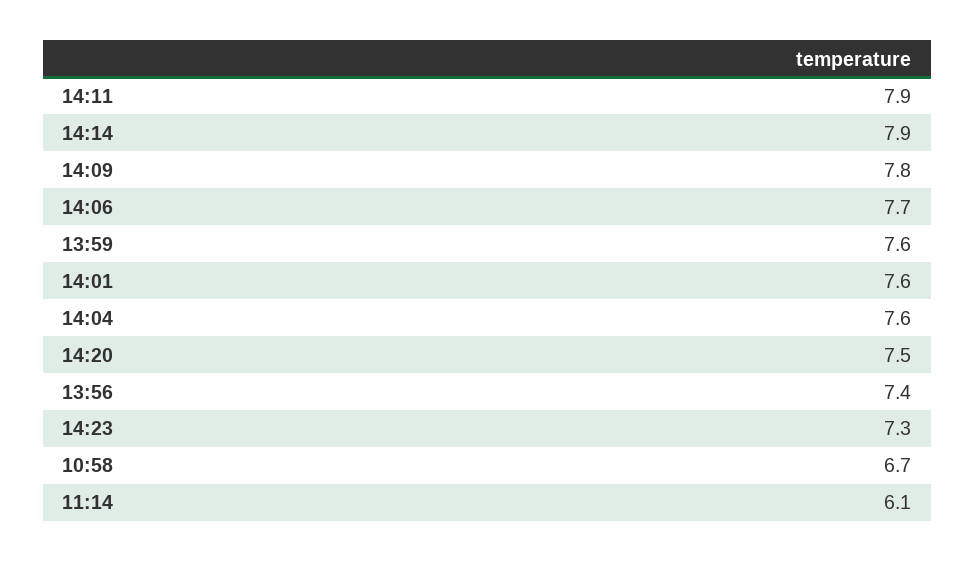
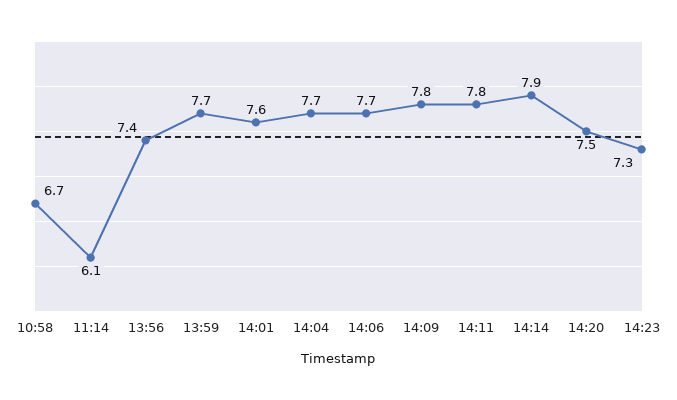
14:11: 7.9 -> 7.8
13:59: 7.6 -> 7.7
14:04: 7.6 -> 7.7

